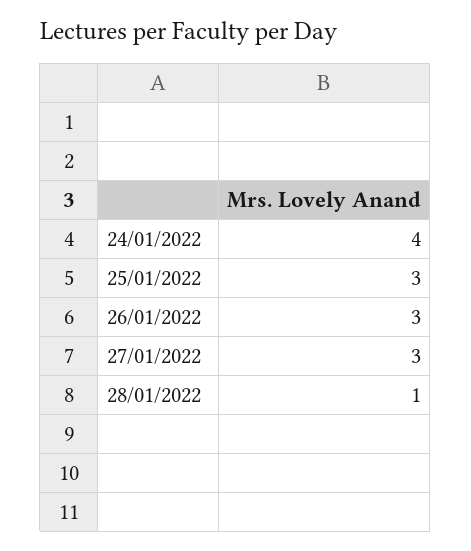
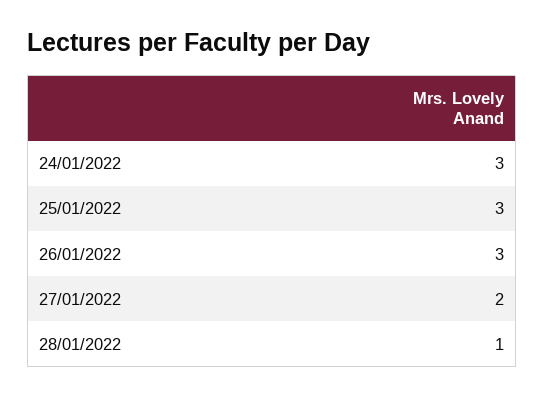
24/01/2022: 4 -> 3
27/01/2022: 3 -> 2

